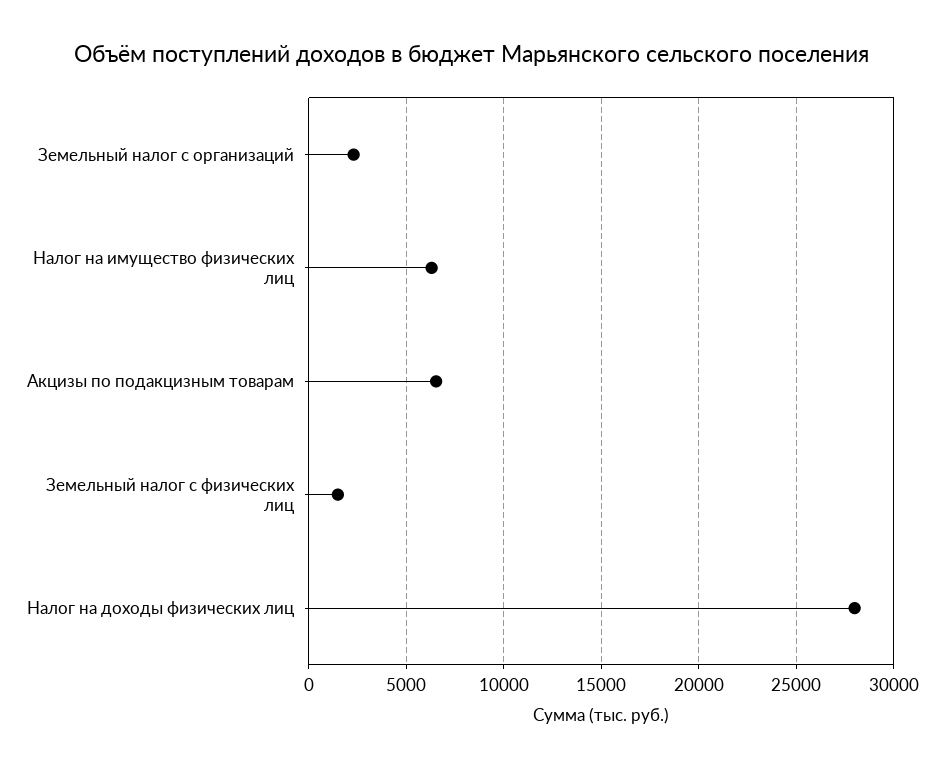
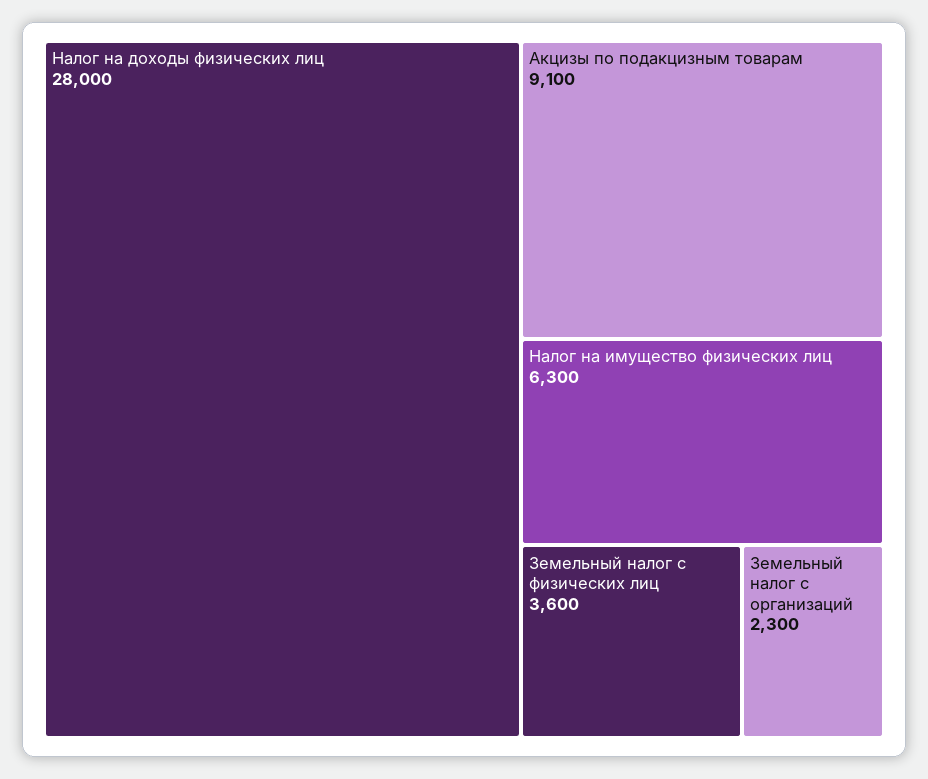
Акцизы по подакцизным товарам: 6500 -> 9100
Земельный налог с физических лиц: 1500 -> 3600

